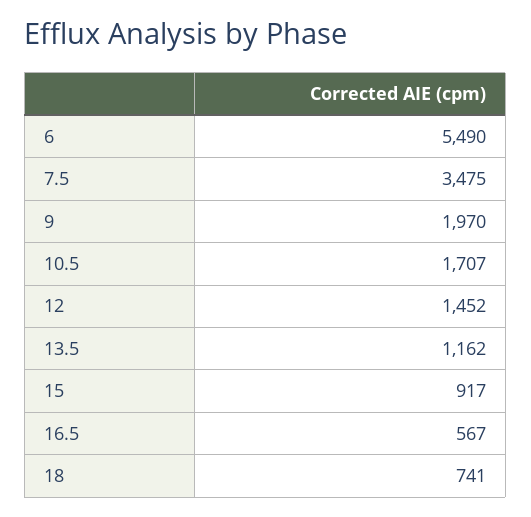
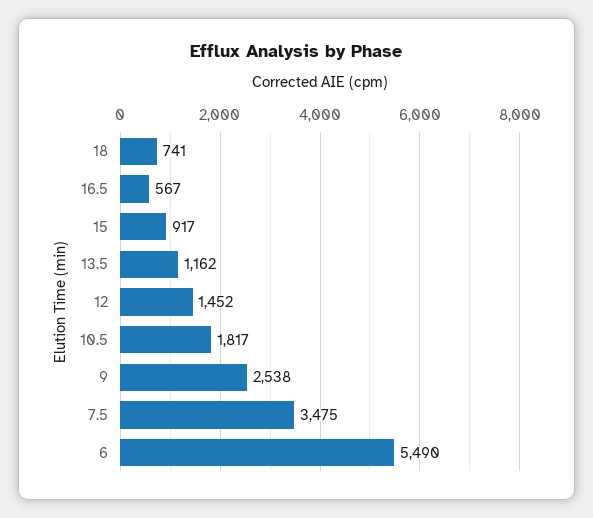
9: 1970 -> 2538
10.5: 1707 -> 1817

